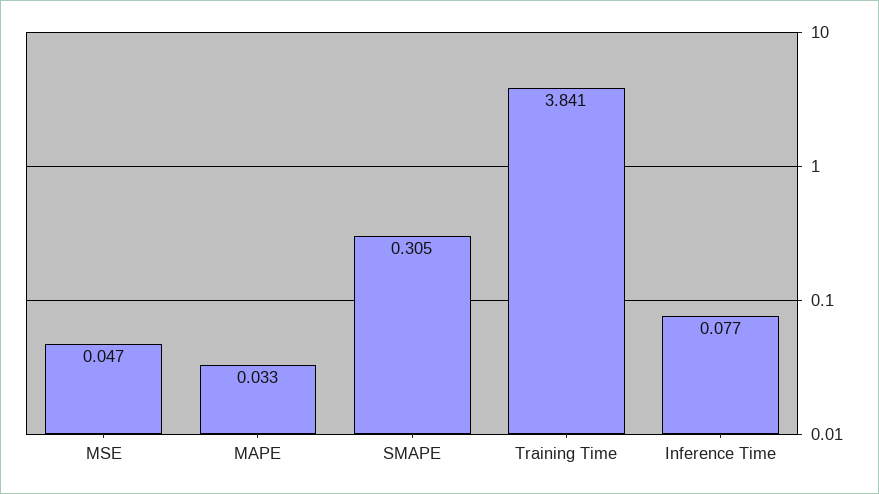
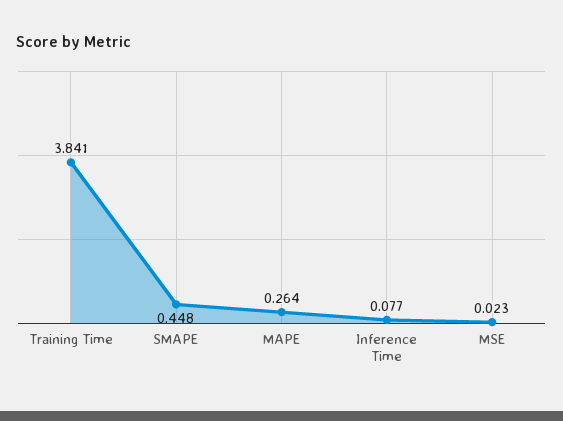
MSE: 0.047 -> 0.023
MAPE: 0.033 -> 0.264
SMAPE: 0.305 -> 0.448

